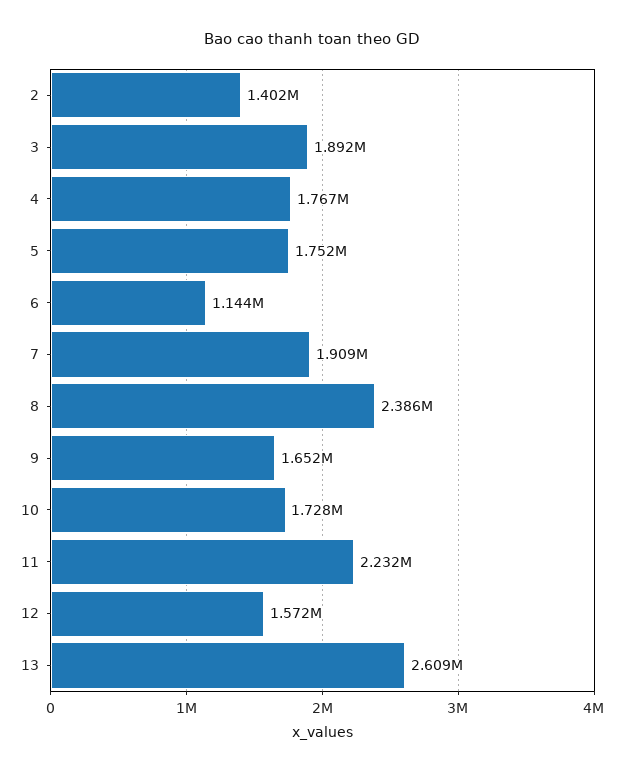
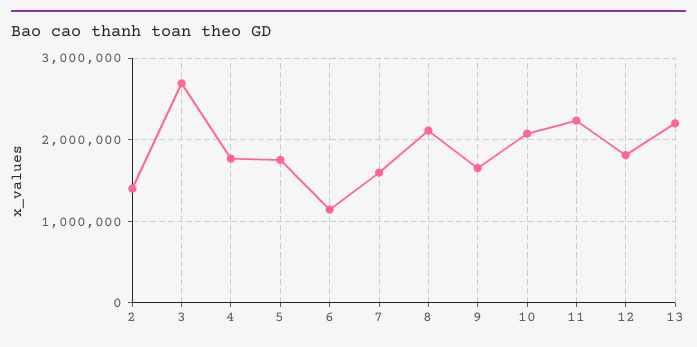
3: 1892000 -> 2700000
7: 1909000 -> 1600000
8: 2386000 -> 2100000
10: 1728000 -> 2100000
12: 1572000 -> 1800000
13: 2609000 -> 2200000

